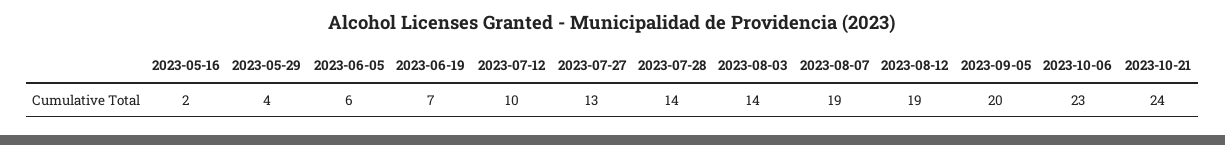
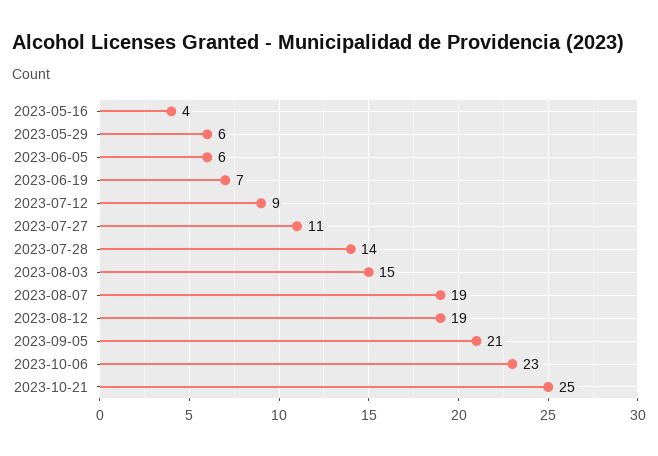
2023-05-16: 2 -> 4
2023-05-29: 4 -> 6
2023-07-12: 10 -> 9
2023-07-27: 13 -> 11
2023-08-03: 14 -> 15
2023-09-05: 20 -> 21
2023-10-21: 24 -> 25

